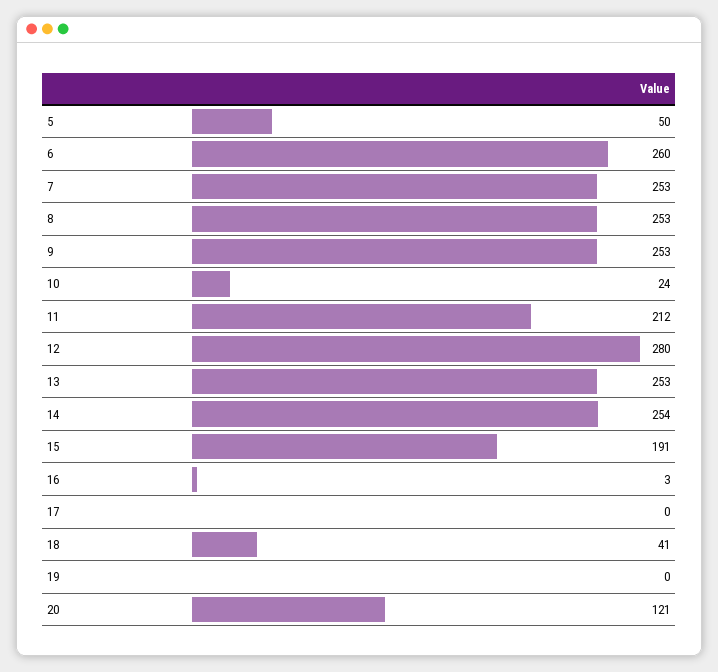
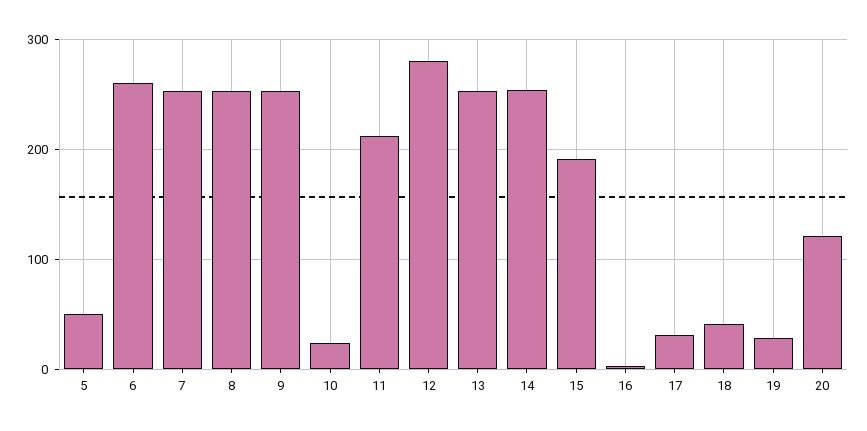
17: 0 -> 30
19: 0 -> 30

